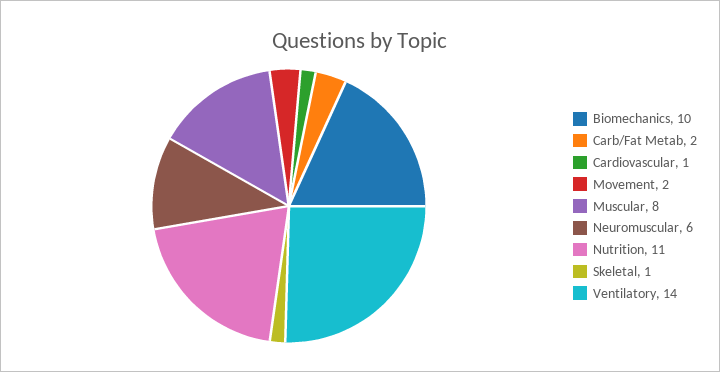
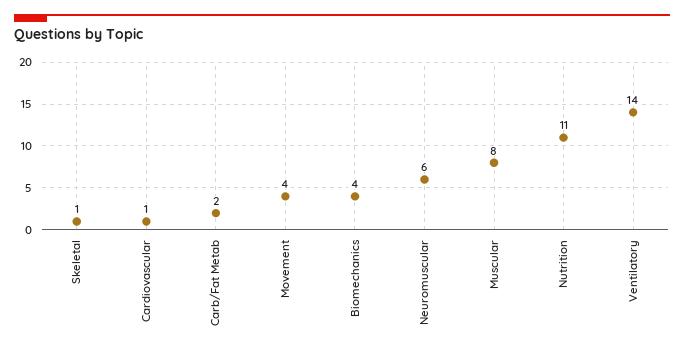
Biomechanics: 10 -> 4
Movement: 2 -> 4

